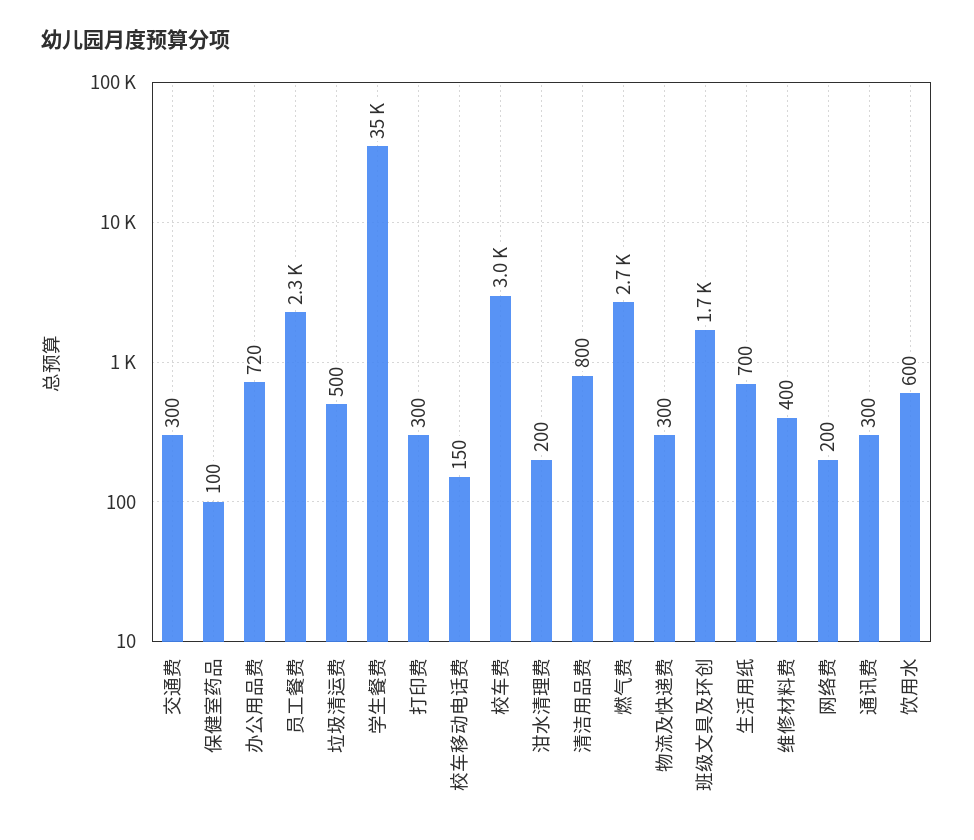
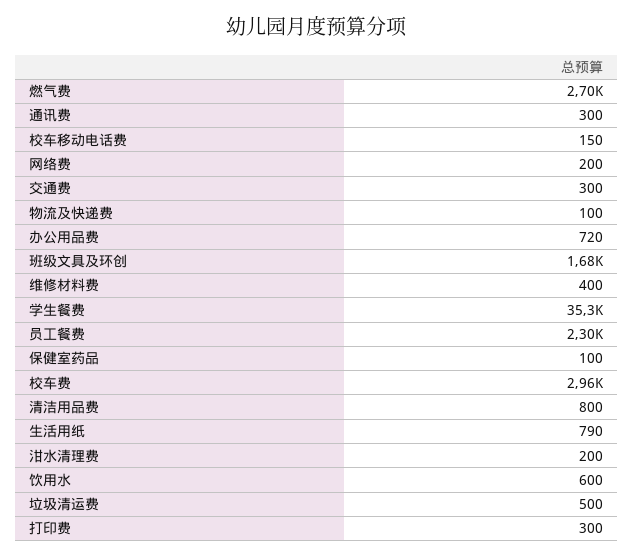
物流及快递费: 300 -> 100
生活用纸: 700 -> 790

